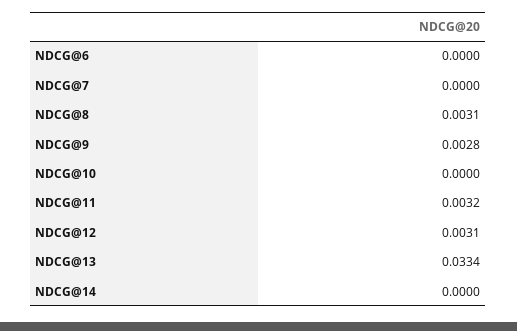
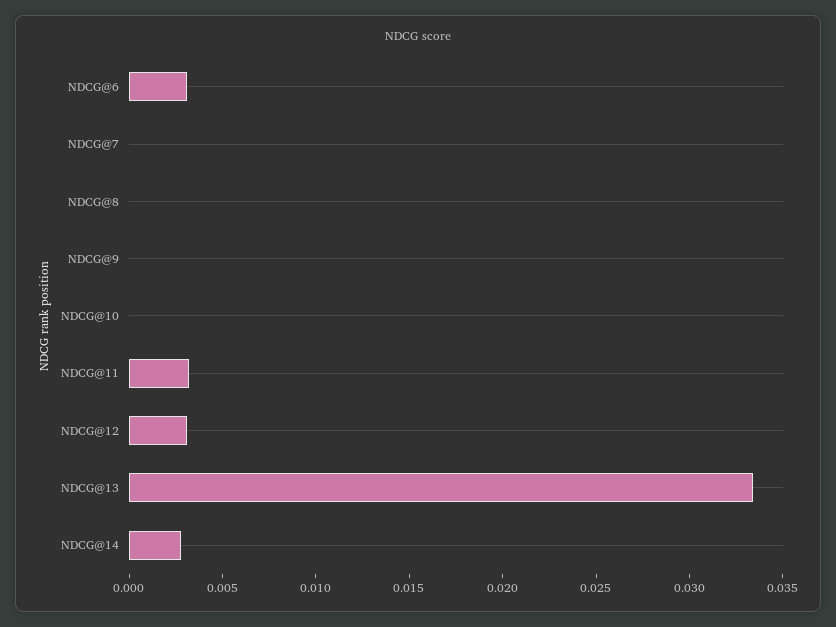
NDCG@6: 0 -> 0.003
NDCG@8: 0.0031 -> 0
NDCG@9: 0.0028 -> 0
NDCG@14: 0 -> 0.003

